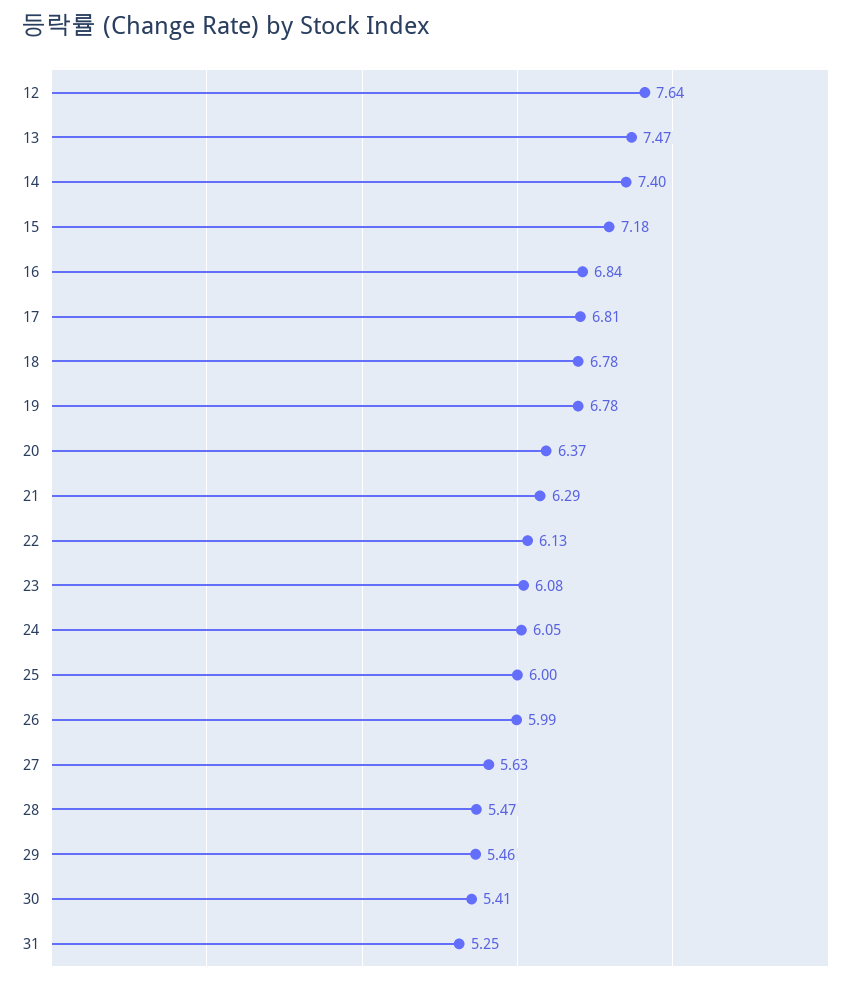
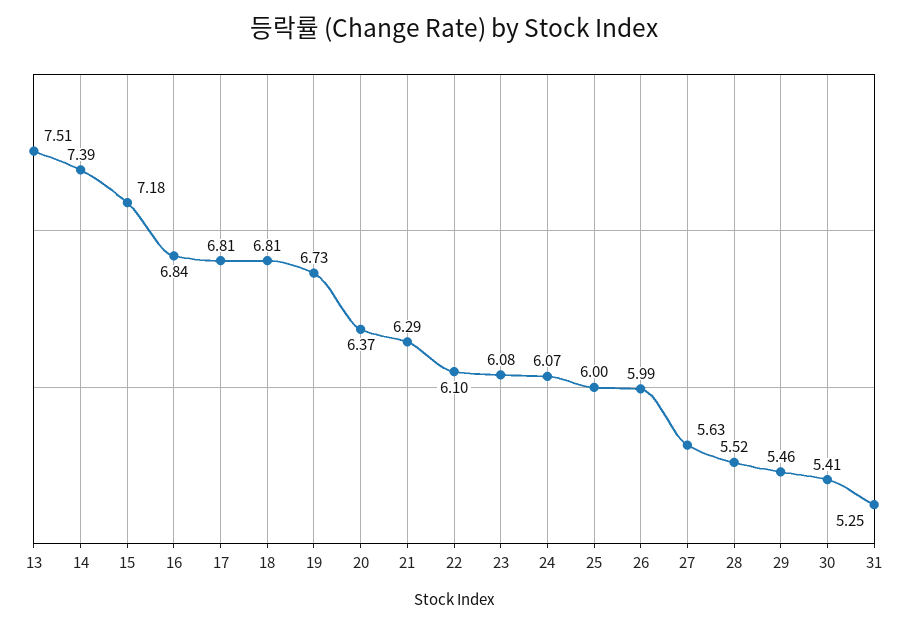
12: 7.64 -> none
13: 7.47 -> 7.51
14: 7.4 -> 7.39
18: 6.78 -> 6.81
19: 6.78 -> 6.73
22: 6.13 -> 6.1
24: 6.05 -> 6.07
28: 5.47 -> 5.52

